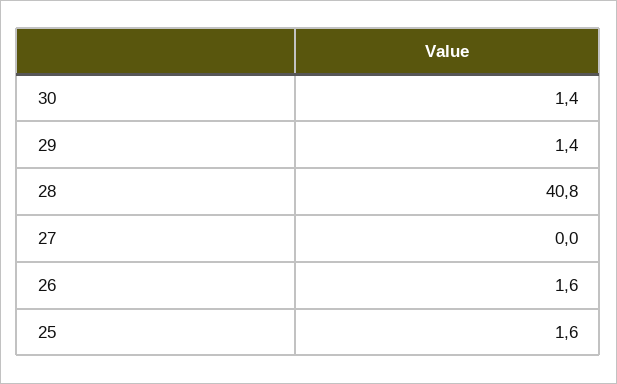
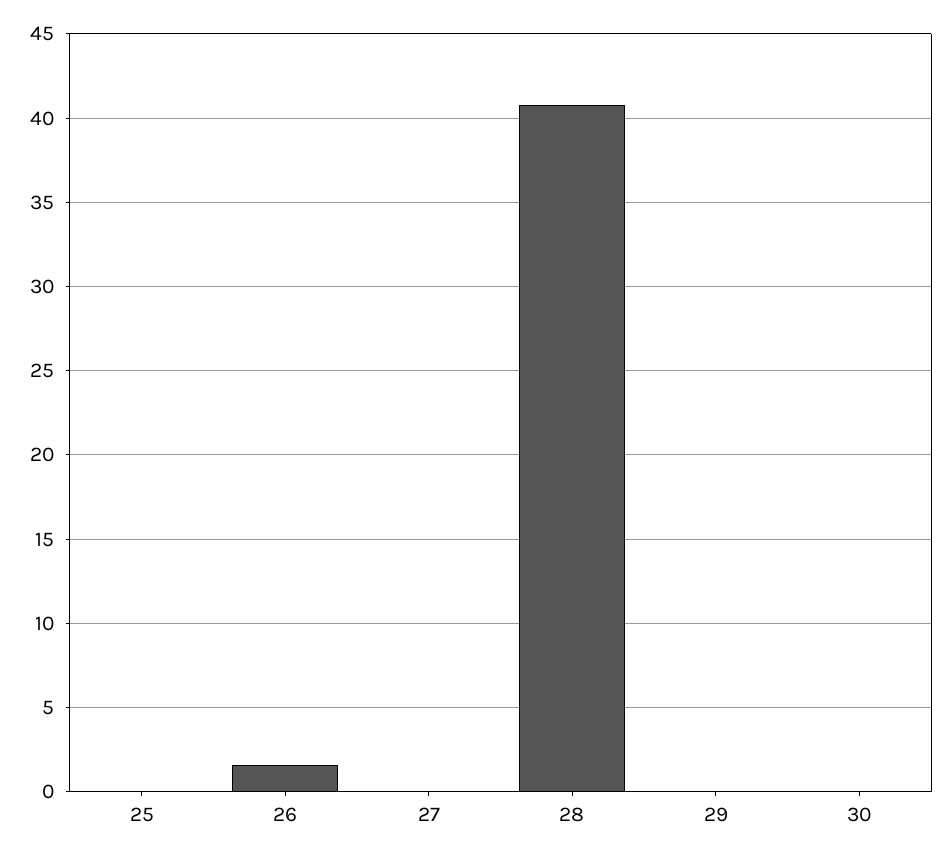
30: 1.4 -> 0
29: 1.4 -> 0
25: 1.6 -> 0

